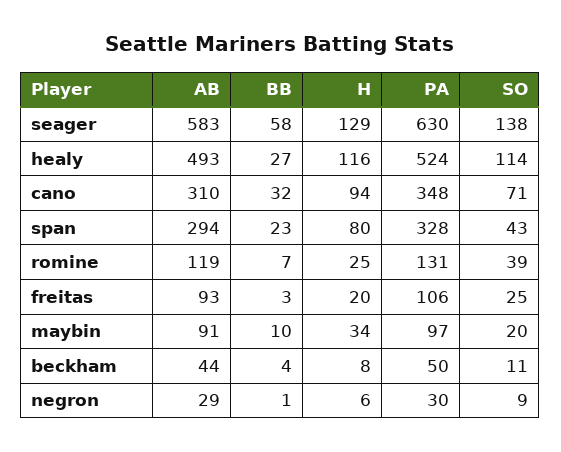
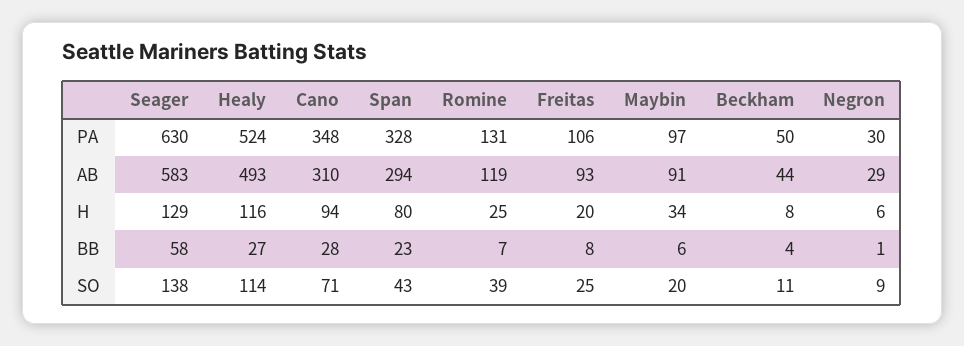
BB, cano: 32 -> 28
BB, freitas: 3 -> 8
BB, maybin: 10 -> 6

